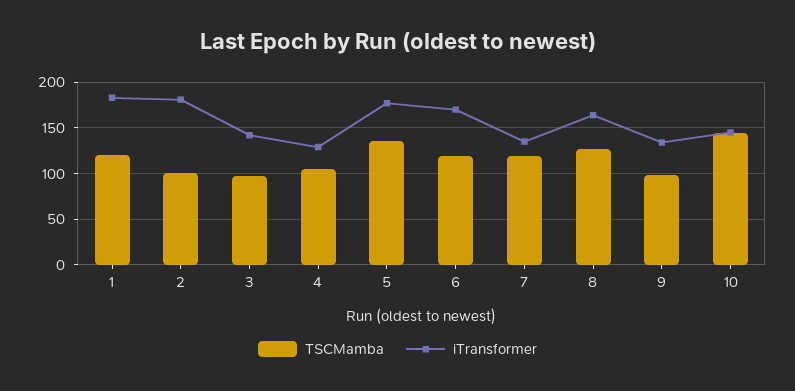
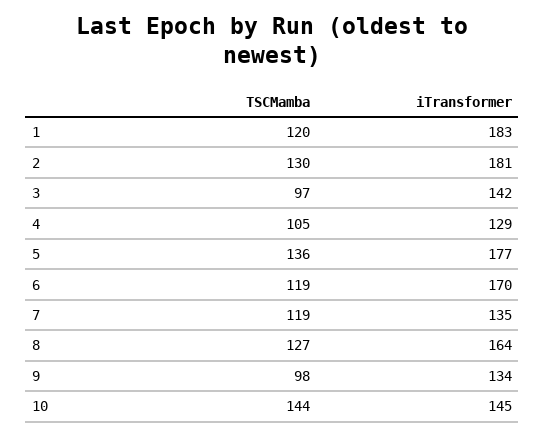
TSCMamba, 2: 100 -> 130

